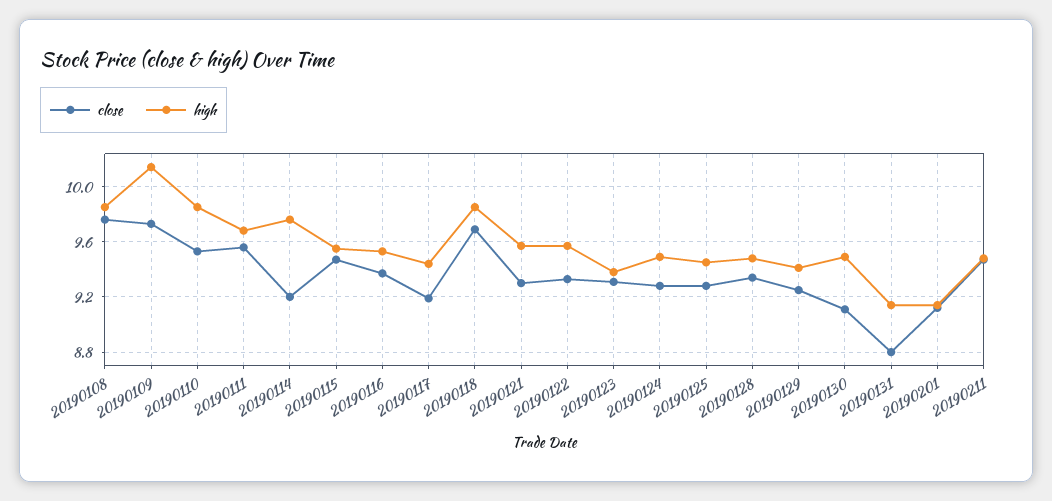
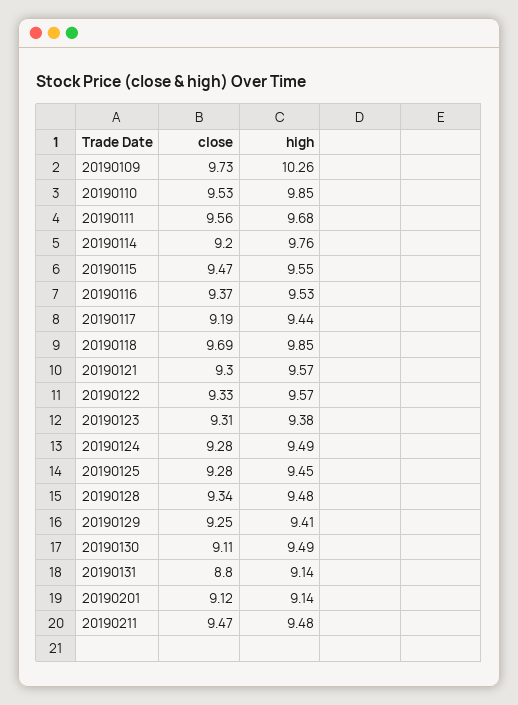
close, 20190108: 9.75 -> none
high, 20190108: 9.85 -> none
high, 20190109: 10.15 -> 10.26

